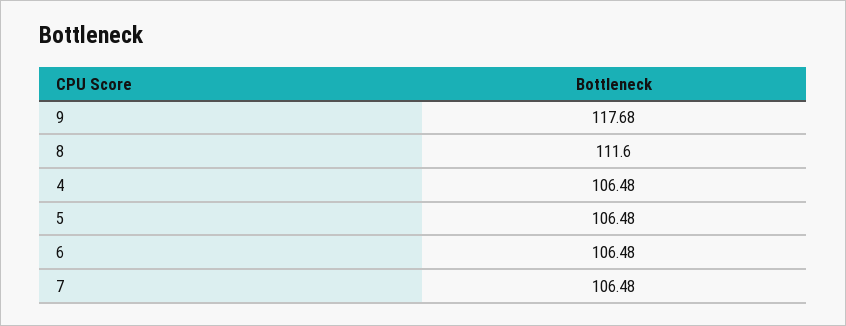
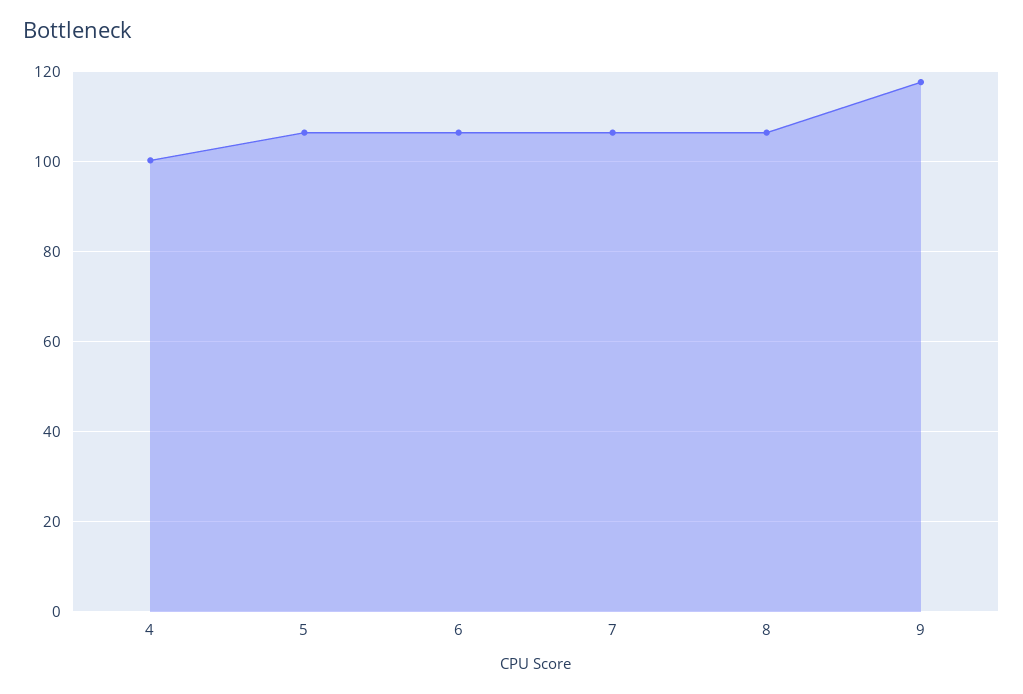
8: 111.6 -> 106
4: 106.48 -> 100

